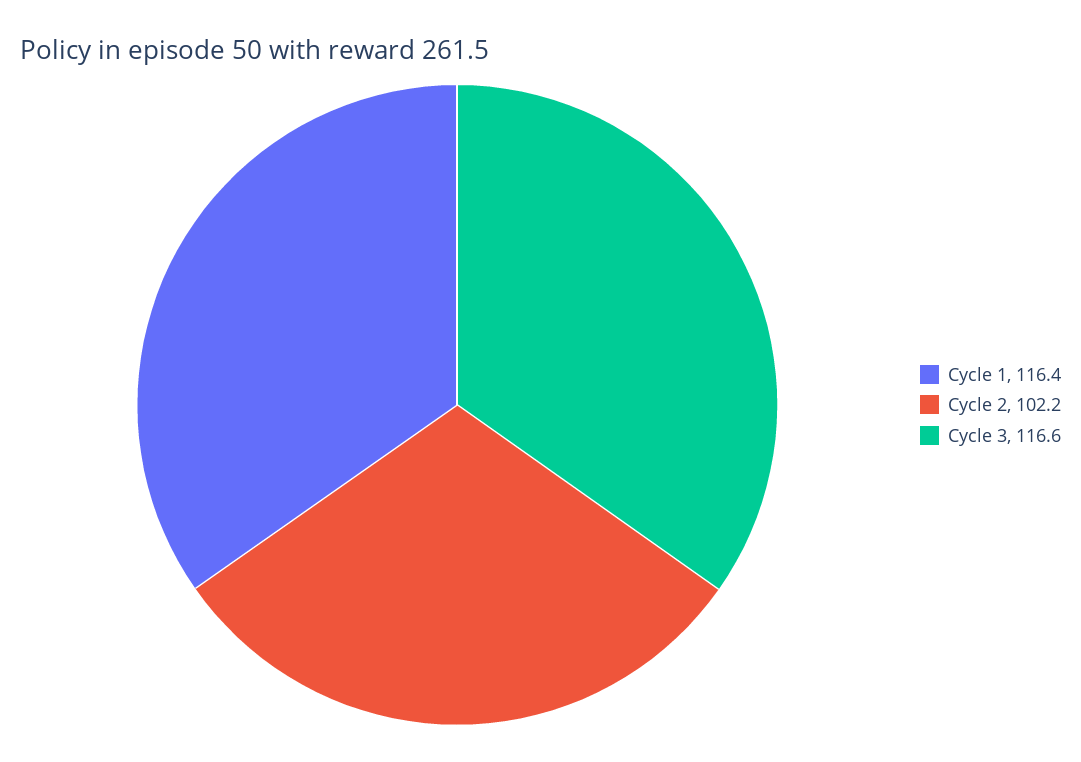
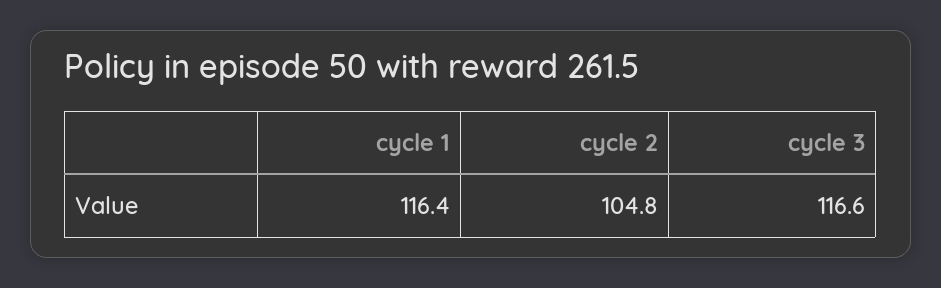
Cycle 2: 102.2 -> 104.8

